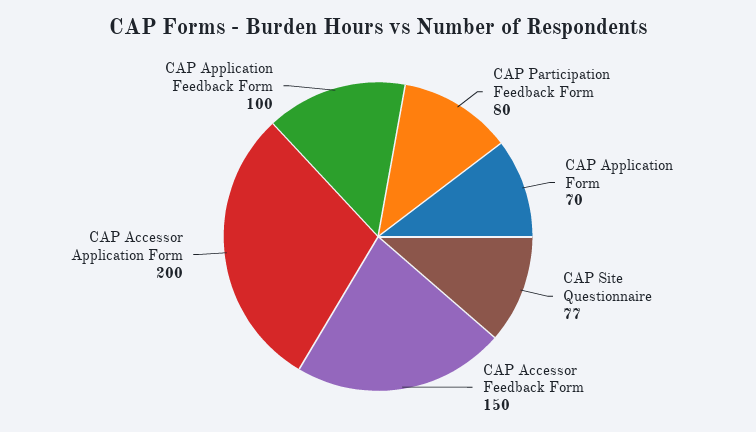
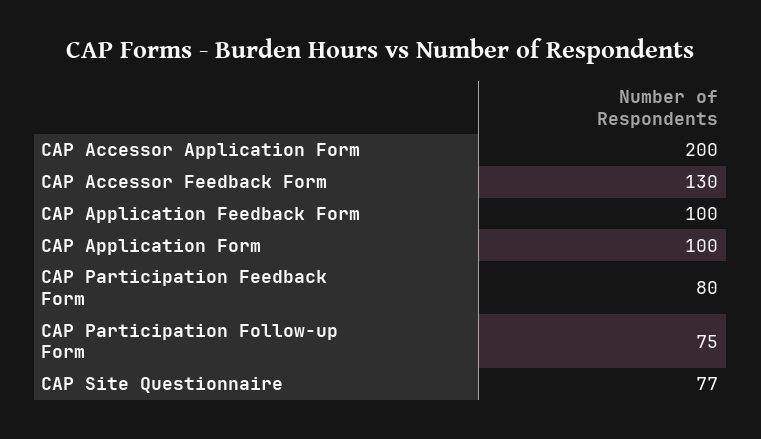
CAP Application Form: 70 -> 100
CAP Accessor Feedback Form: 150 -> 130
CAP Participation Follow-up Form: none -> 75

